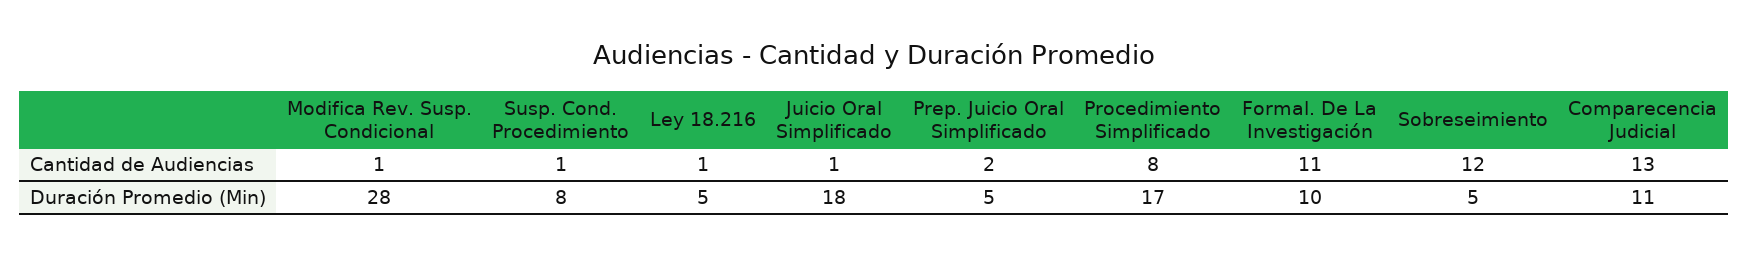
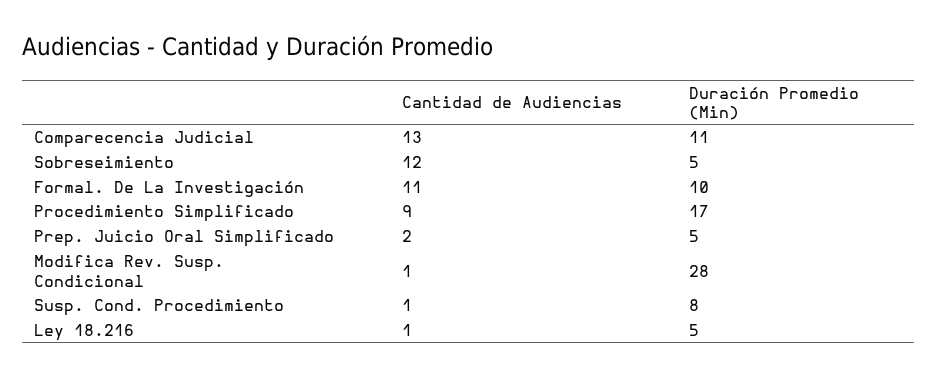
Juicio Oral Simplificado, Cantidad de Audiencias: 1 -> none
Procedimiento Simplificado, Cantidad de Audiencias: 8 -> 9
Juicio Oral Simplificado, Duración Promedio (Min): 18 -> none

